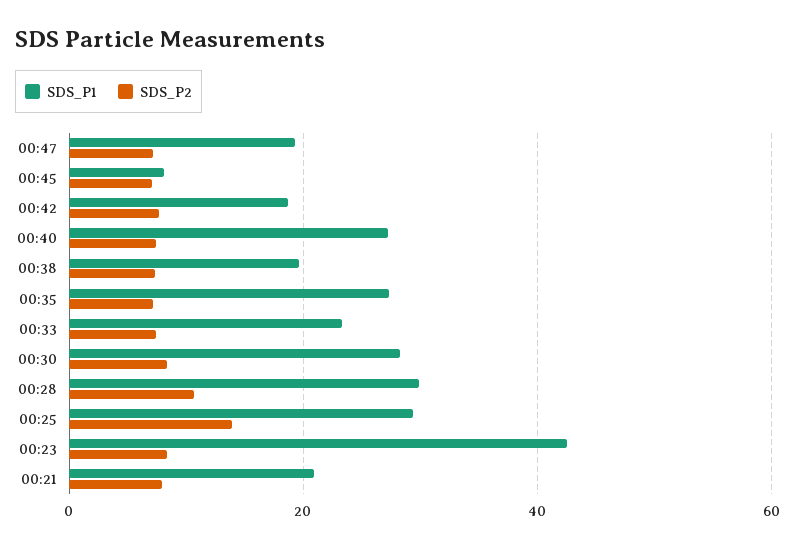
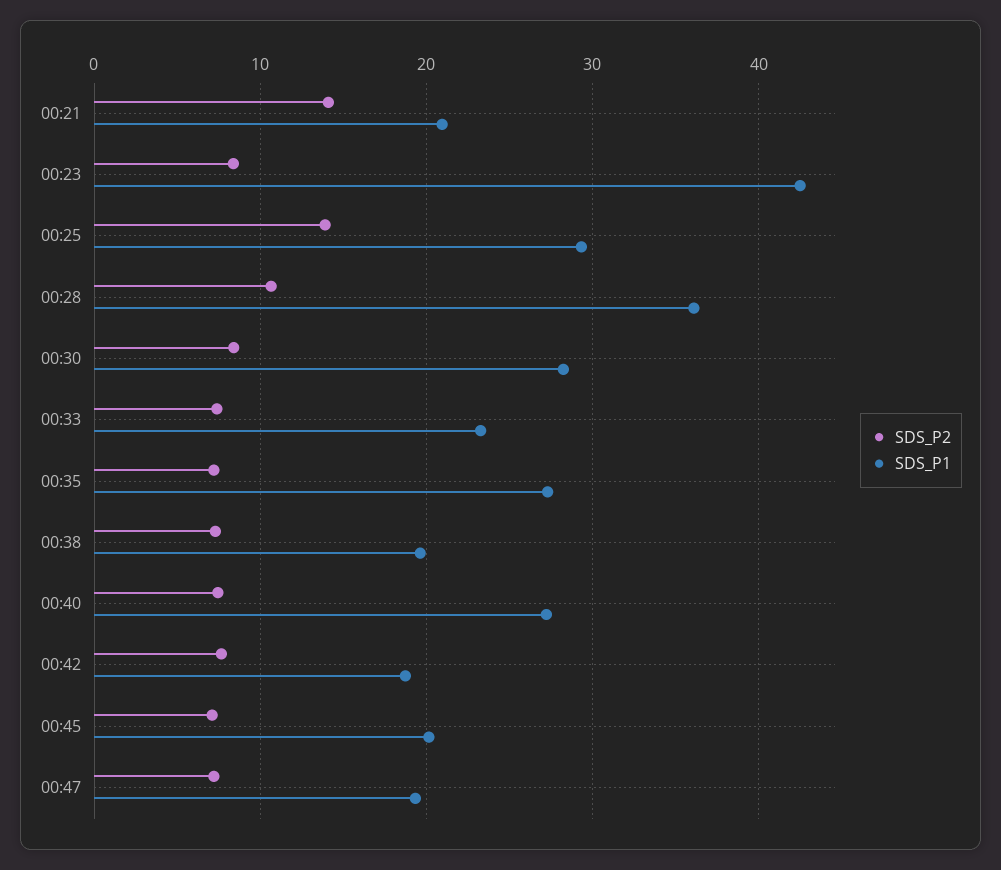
SDS_P1, 00:45: 8 -> 20
SDS_P1, 00:28: 30 -> 36
SDS_P2, 00:21: 8 -> 14

